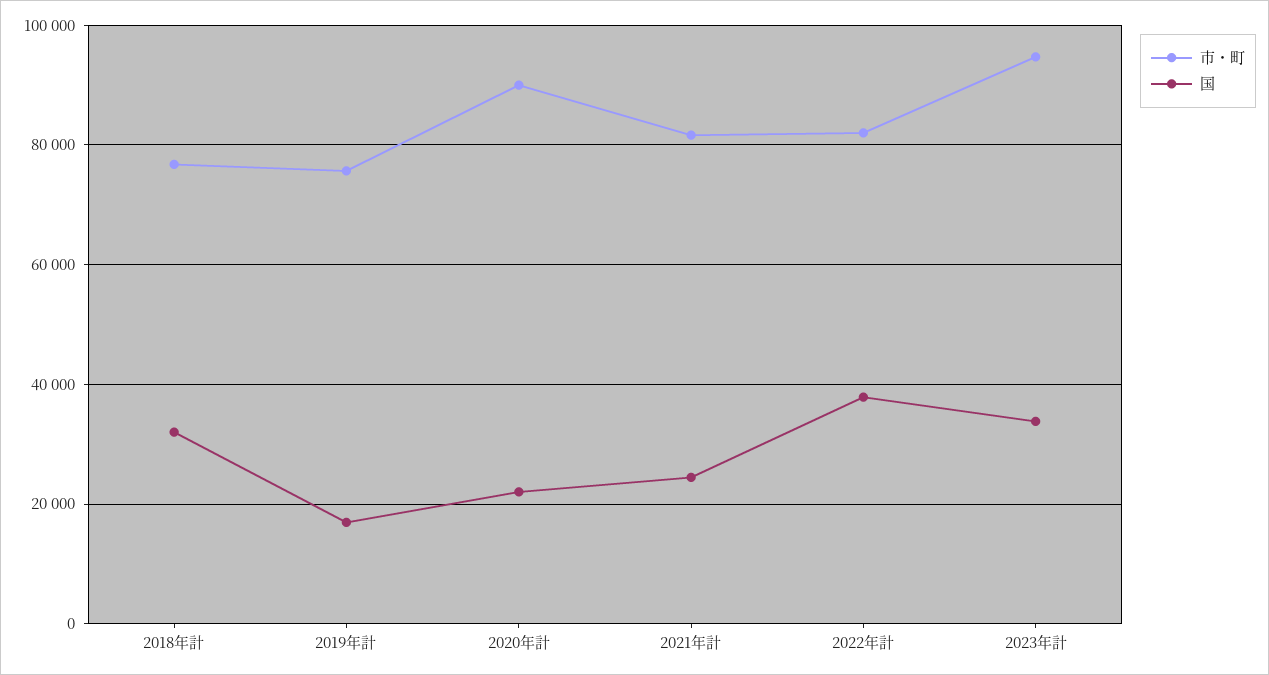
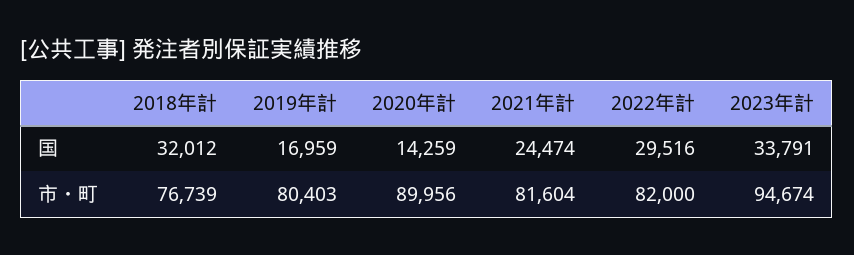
市・町, 2019年計: 76000 -> 80403
国, 2020年計: 22000 -> 14259
国, 2022年計: 38000 -> 29516

